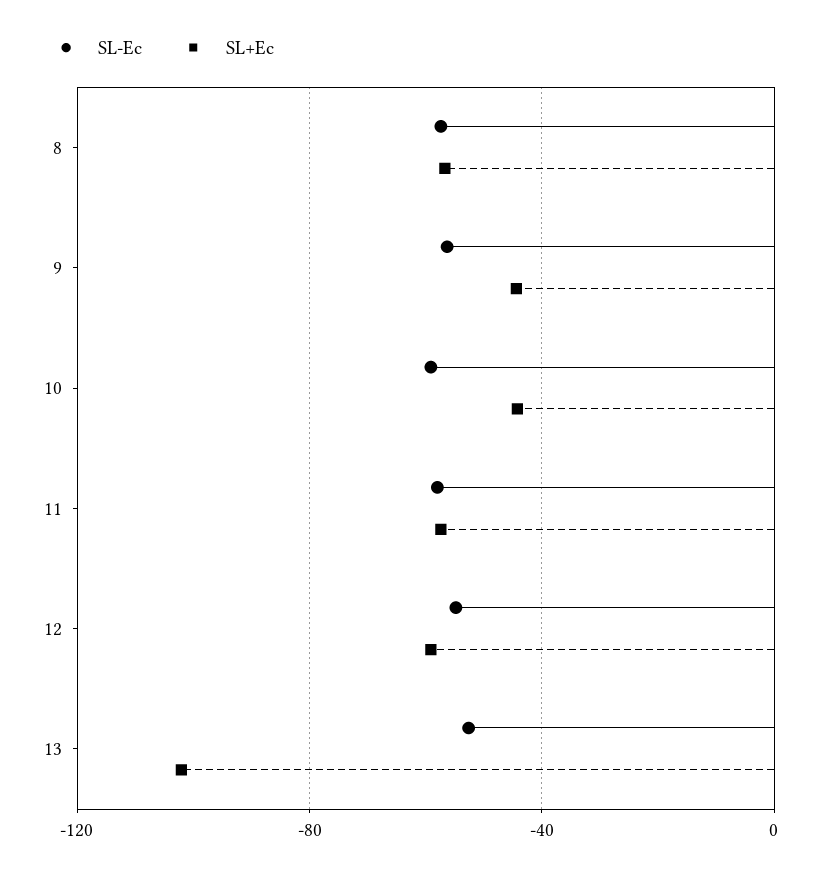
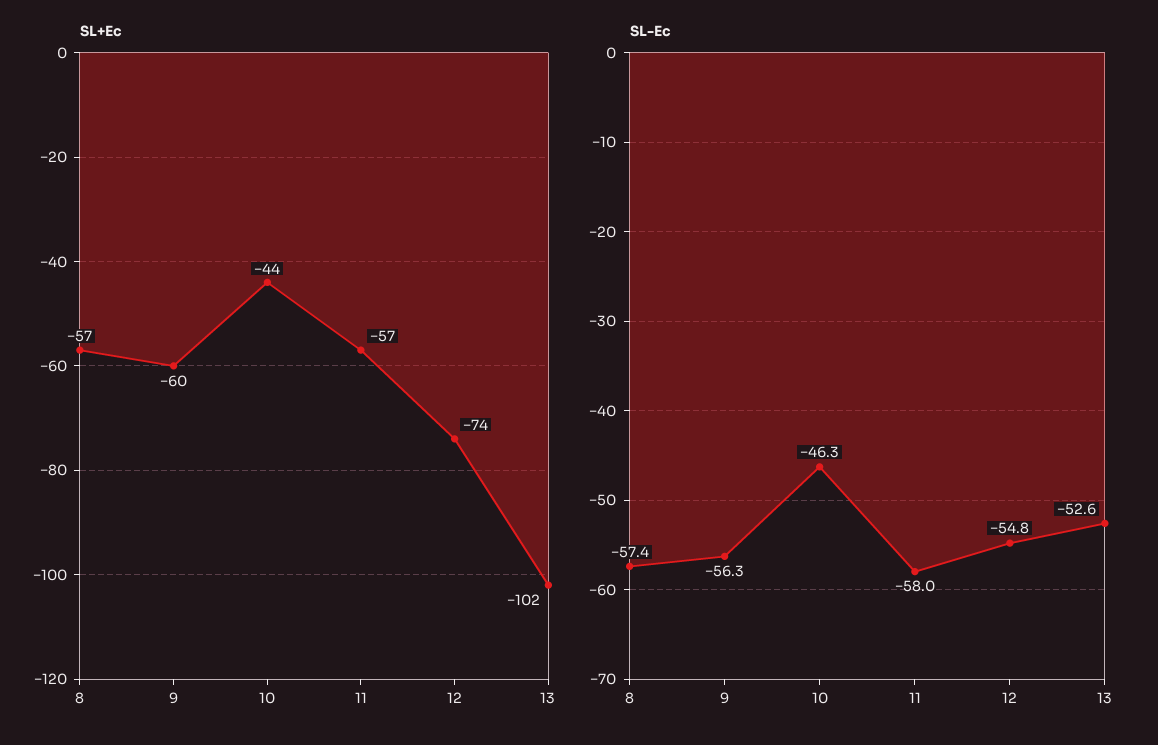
SL+Ec, 9: -45 -> -60
SL-Ec, 10: -60 -> -46.3
SL+Ec, 12: -60 -> -74

